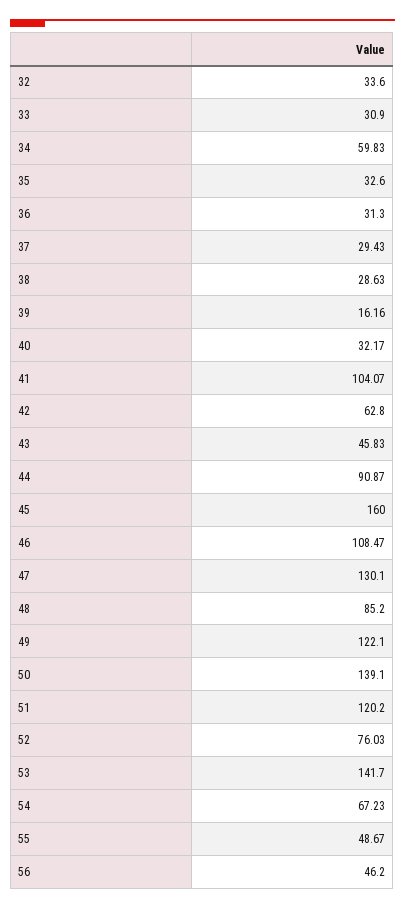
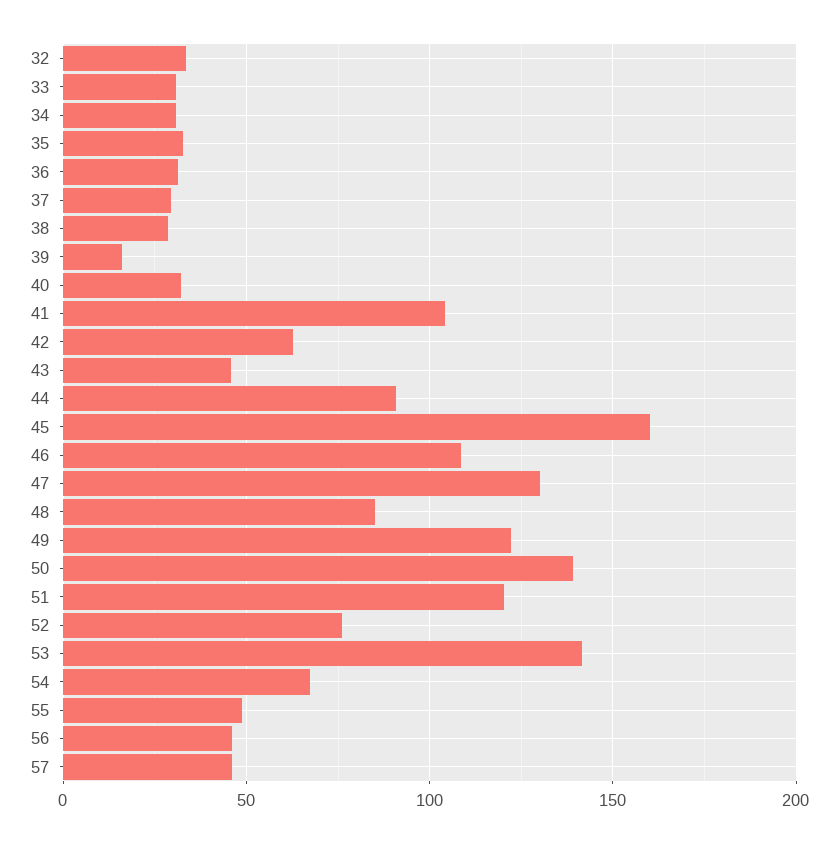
34: 59.83 -> 30
57: none -> 45

